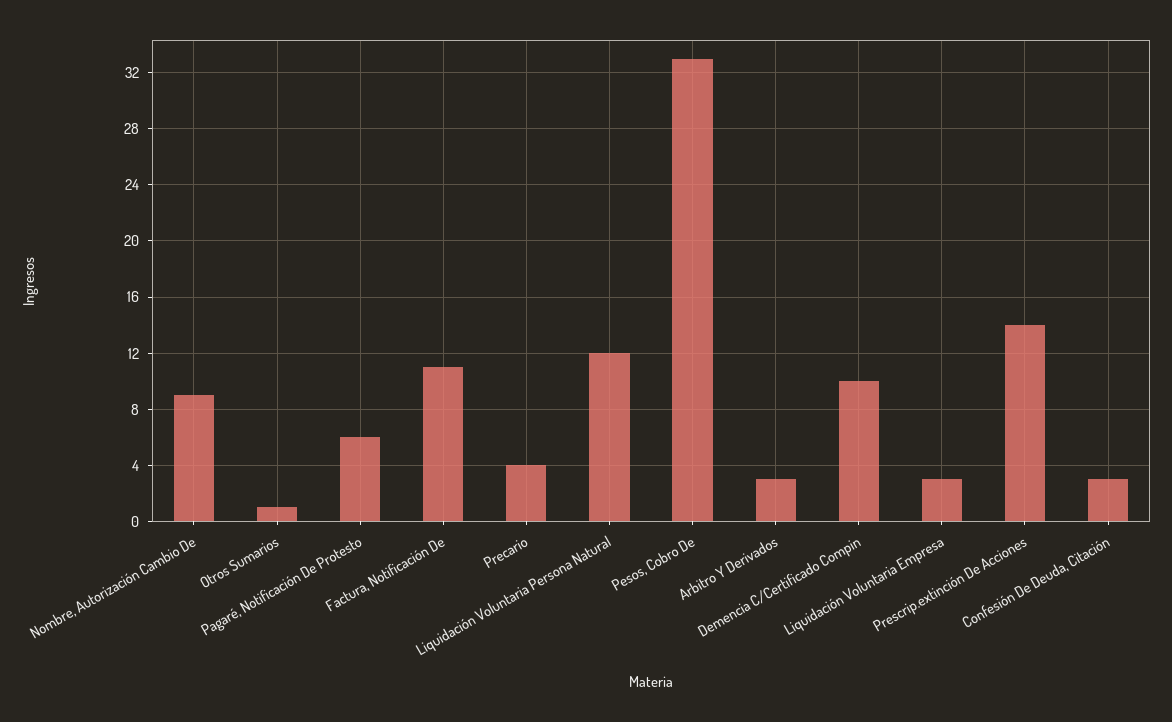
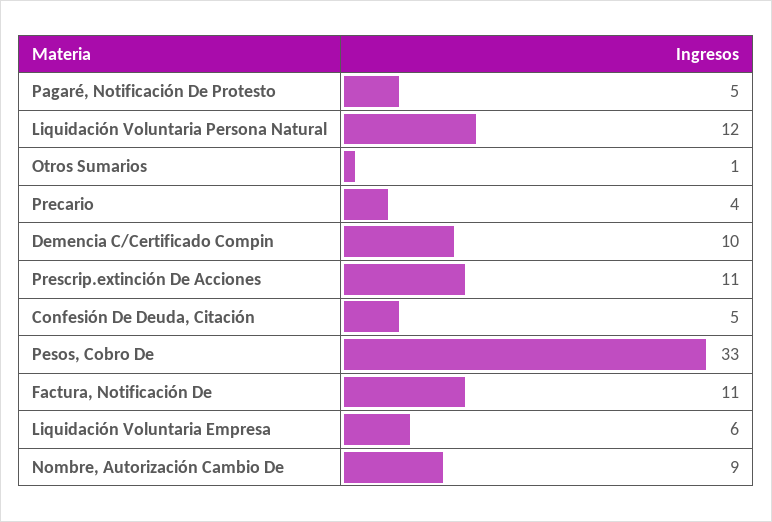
Pagaré, Notificación De Protesto: 6 -> 5
Arbitro Y Derivados: 3 -> none
Liquidación Voluntaria Empresa: 3 -> 6
Prescrip.extinción De Acciones: 14 -> 11
Confesión De Deuda, Citación: 3 -> 5

